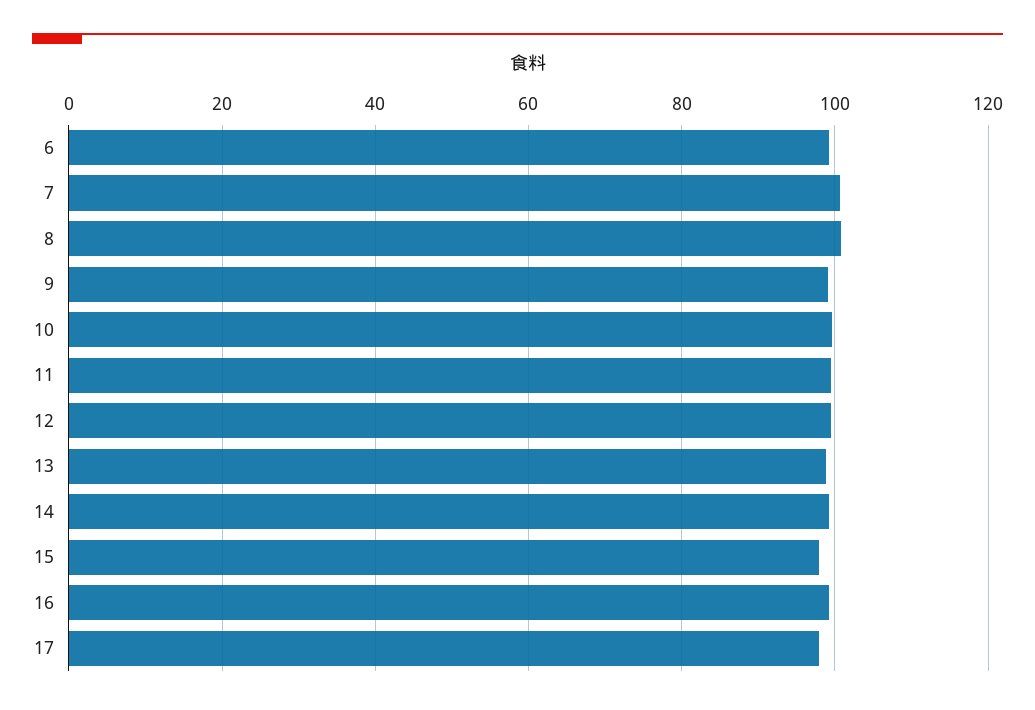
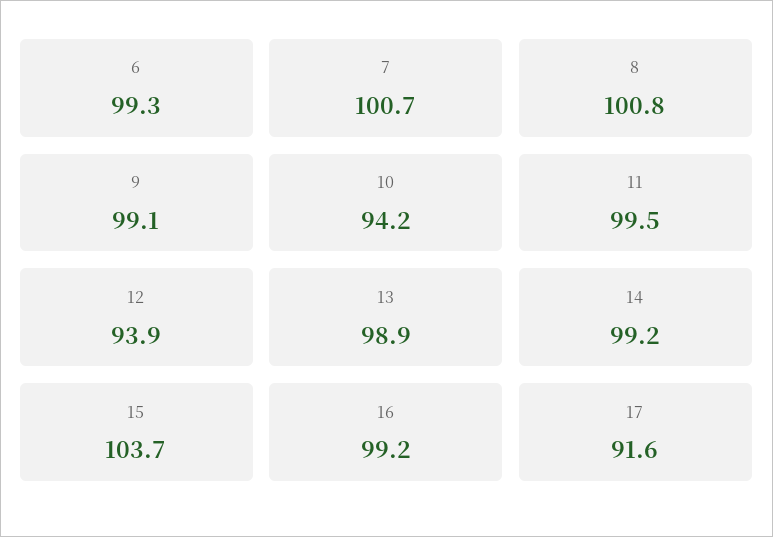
10: 100 -> 94.2
12: 100 -> 93.9
15: 98 -> 103.7
17: 98 -> 91.6

